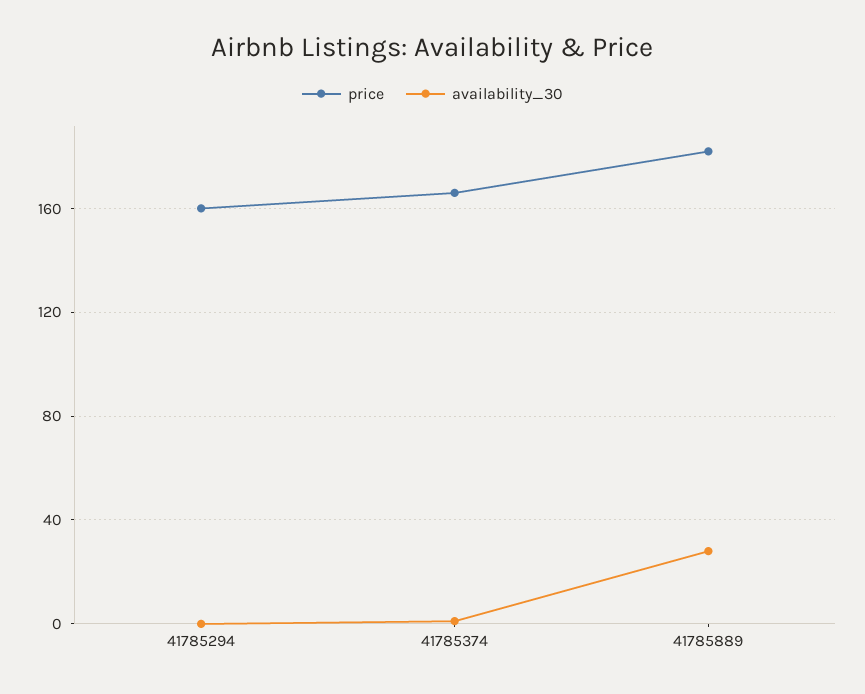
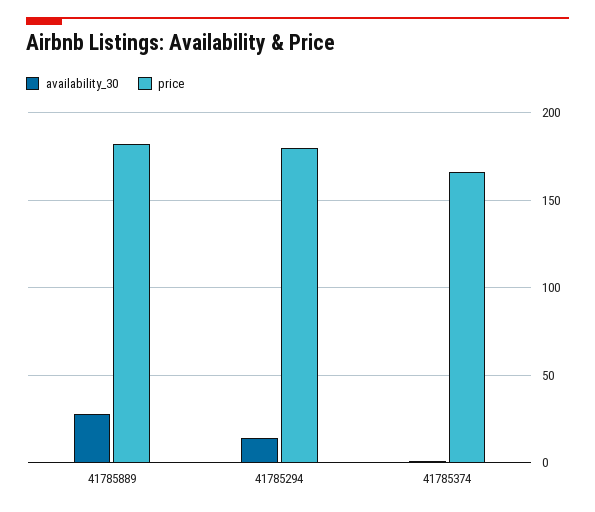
price, 41785294: 160 -> 180
availability_30, 41785294: 0 -> 15

